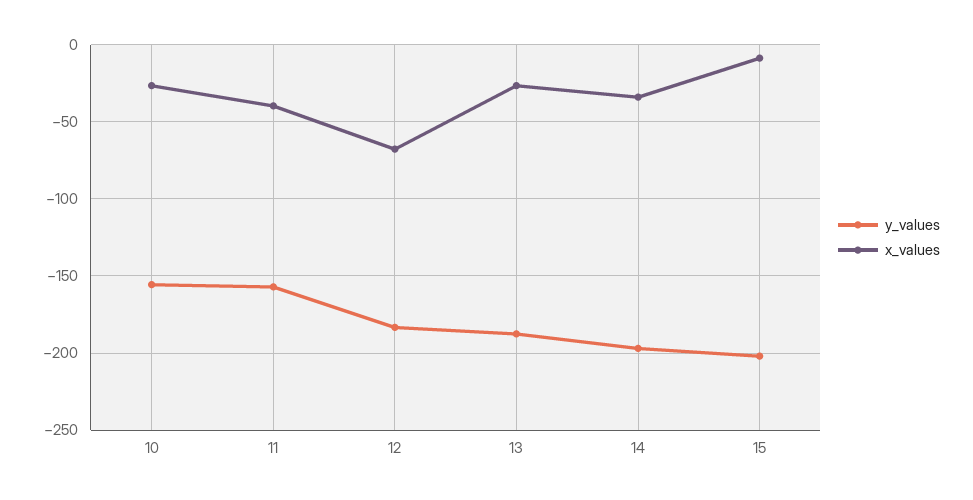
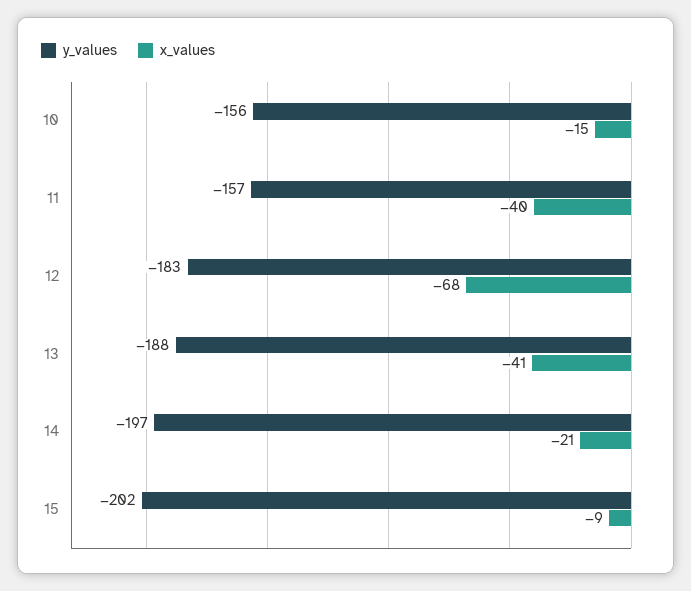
x_values, 10: -25 -> -15
x_values, 13: -25 -> -41
x_values, 14: -35 -> -21

